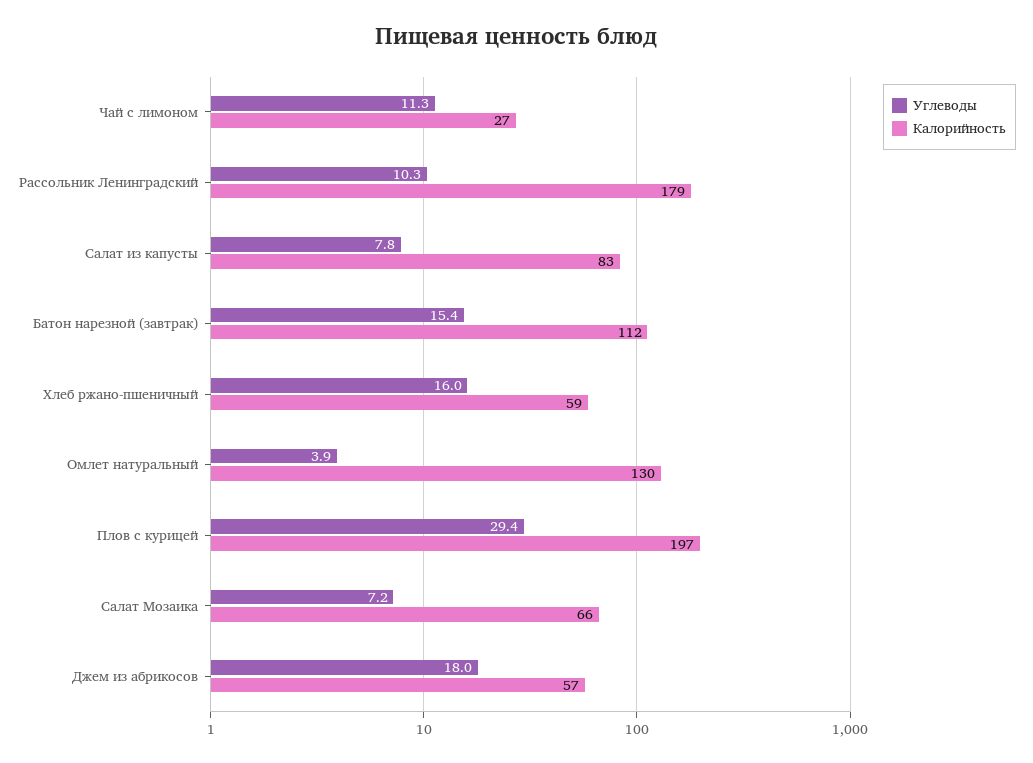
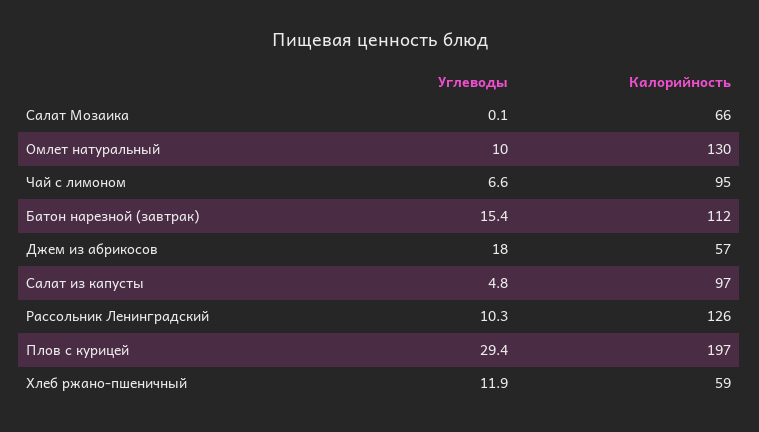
Углеводы, Чай с лимоном: 11.3 -> 6.6
Калорийность, Чай с лимоном: 27 -> 95
Калорийность, Рассольник Ленинградский: 179 -> 126
Углеводы, Салат из капусты: 7.8 -> 4.8
Калорийность, Салат из капусты: 83 -> 97
Углеводы, Хлеб ржано-пшеничный: 16 -> 11.9
Углеводы, Омлет натуральный: 3.9 -> 10
Углеводы, Салат Мозаика: 7.2 -> 0.1

